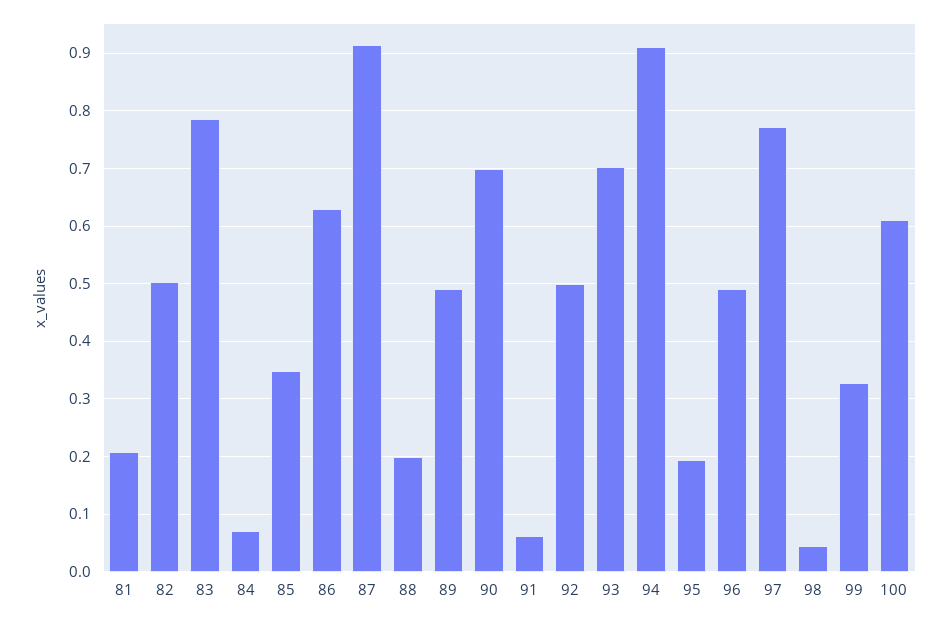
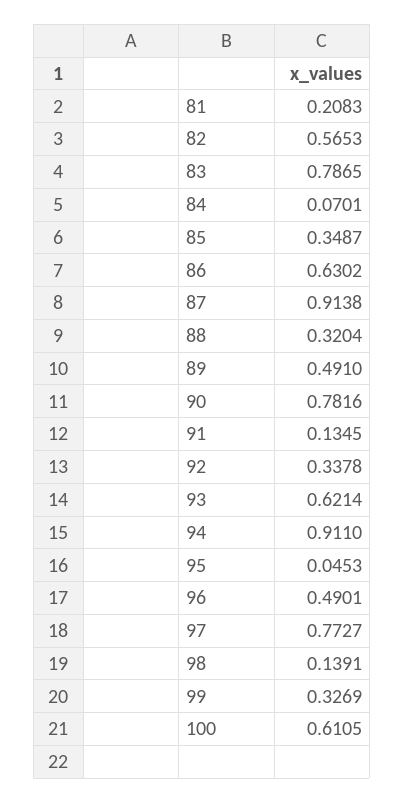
82: 0.5 -> 0.5653
88: 0.2 -> 0.3204
90: 0.7 -> 0.7816
91: 0.06 -> 0.1345
92: 0.5 -> 0.3378
93: 0.7 -> 0.6214
95: 0.2 -> 0.0453
98: 0.04 -> 0.1391

